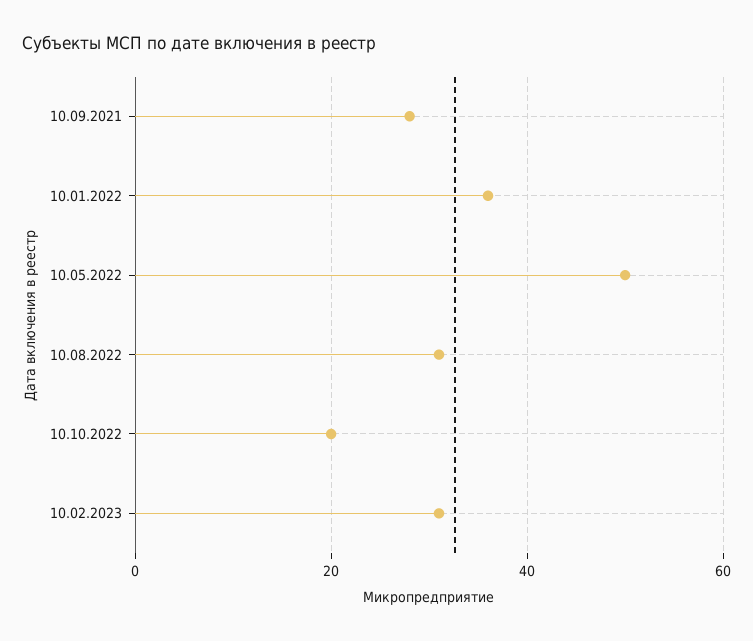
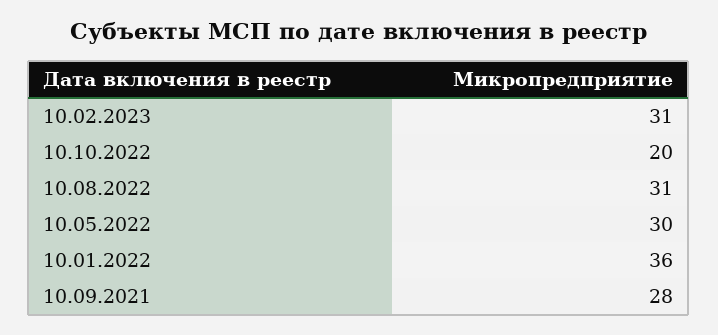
10.05.2022: 50 -> 30

